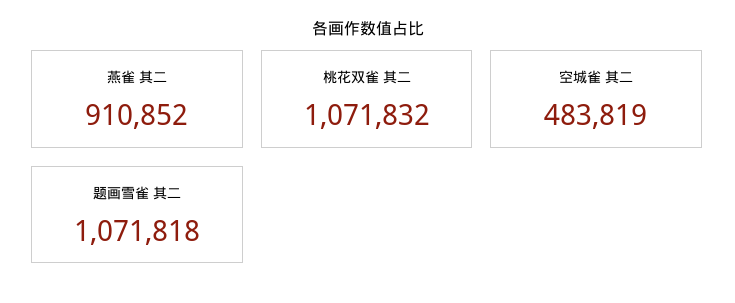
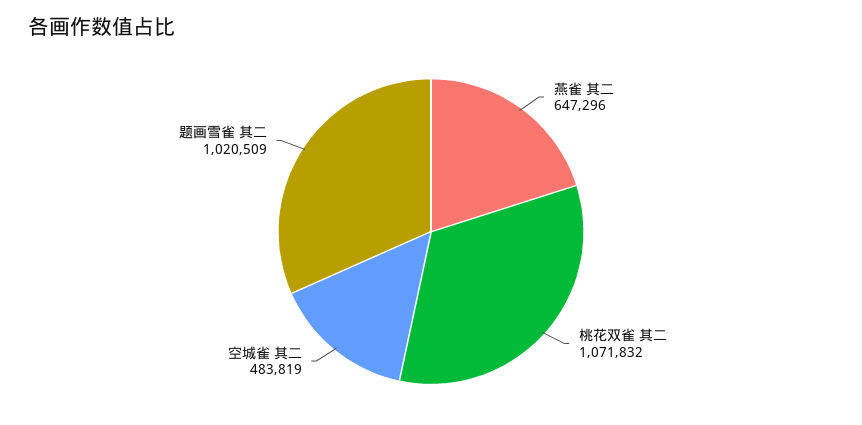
燕雀 其二: 910852 -> 647296
题画雪雀 其二: 1071818 -> 1020509

